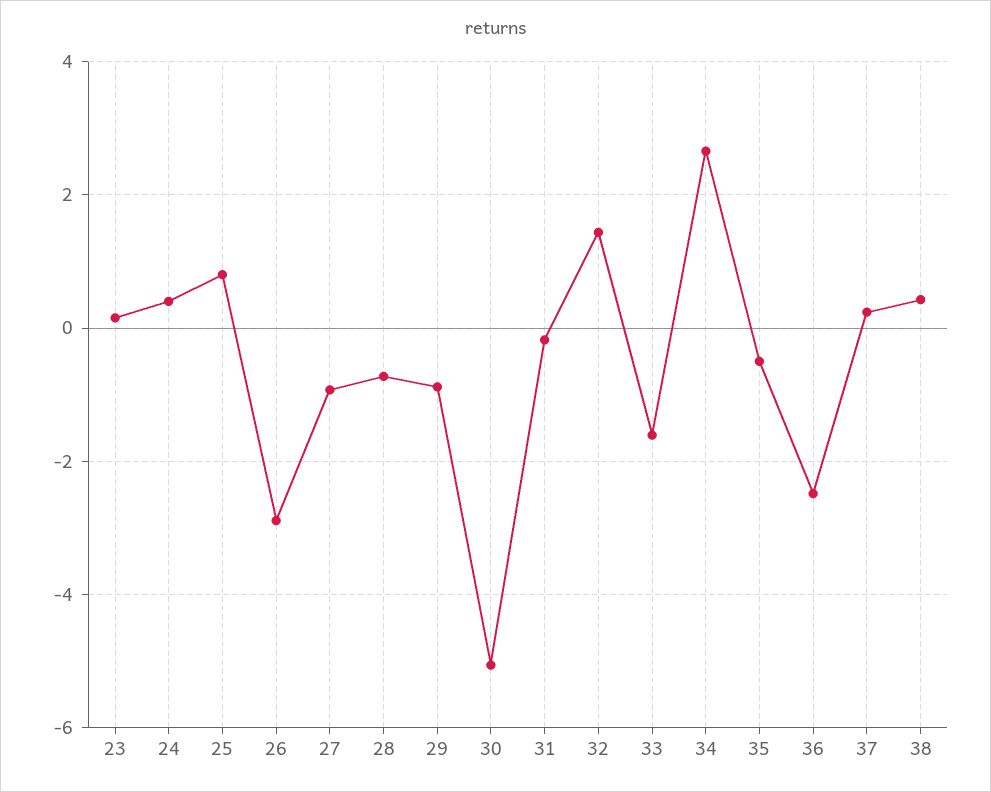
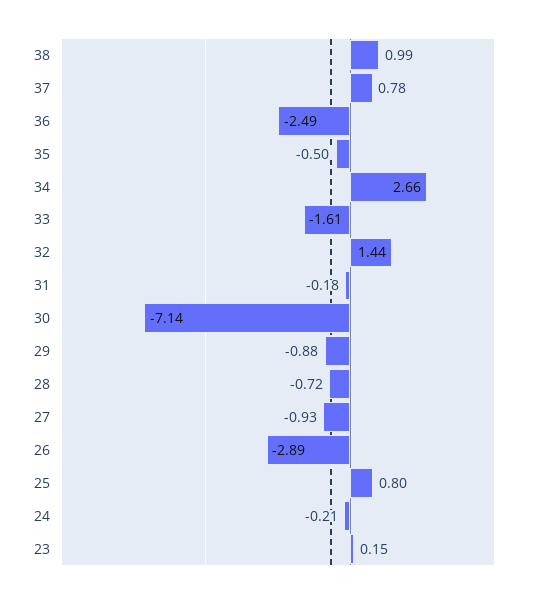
24: 0.4 -> -0.21
30: -5 -> -7.14
37: 0.2 -> 0.78
38: 0.4 -> 0.99

